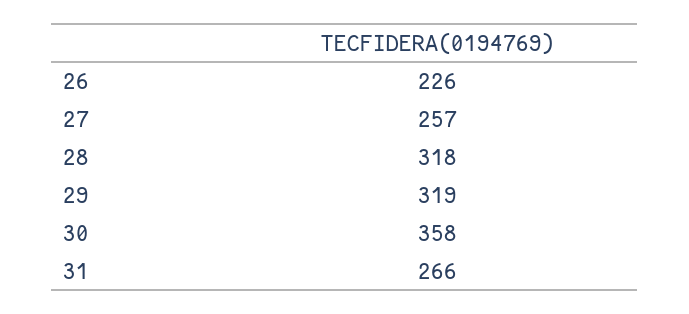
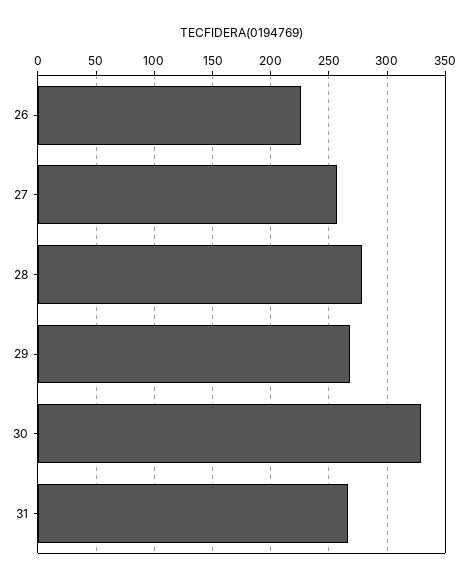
28: 318 -> 280
29: 319 -> 270
30: 358 -> 330

